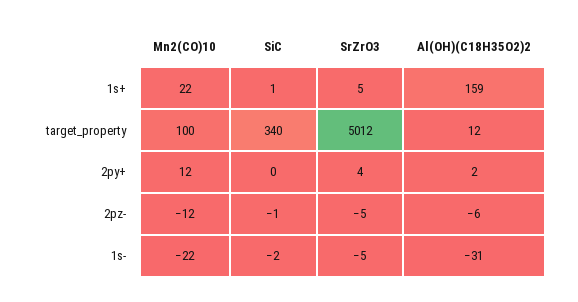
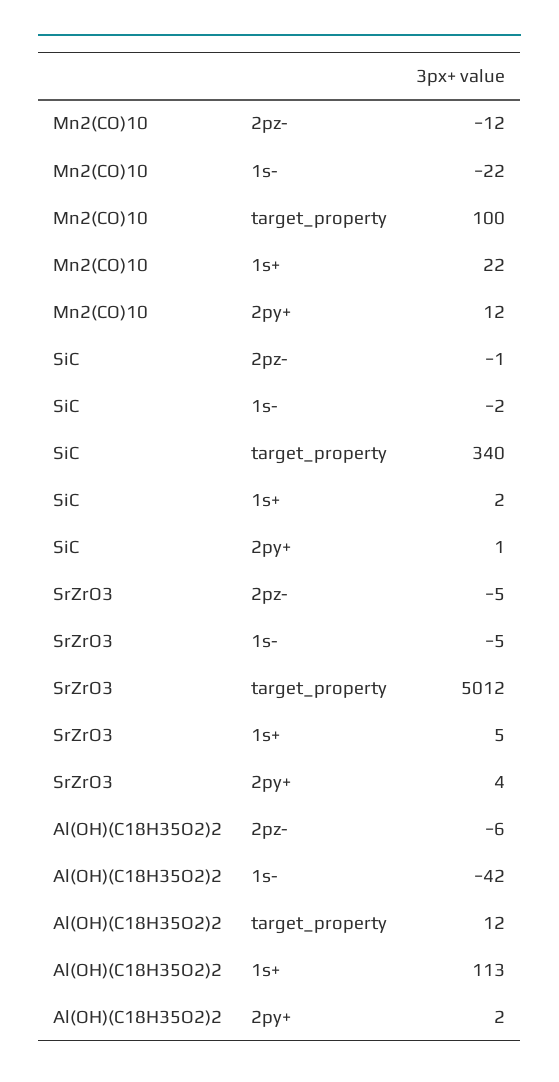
SiC, 1s+: 1 -> 2
Al(OH)(C18H35O2)2, 1s+: 159 -> 113
SiC, 2py+: 0 -> 1
Al(OH)(C18H35O2)2, 1s-: -31 -> -42

